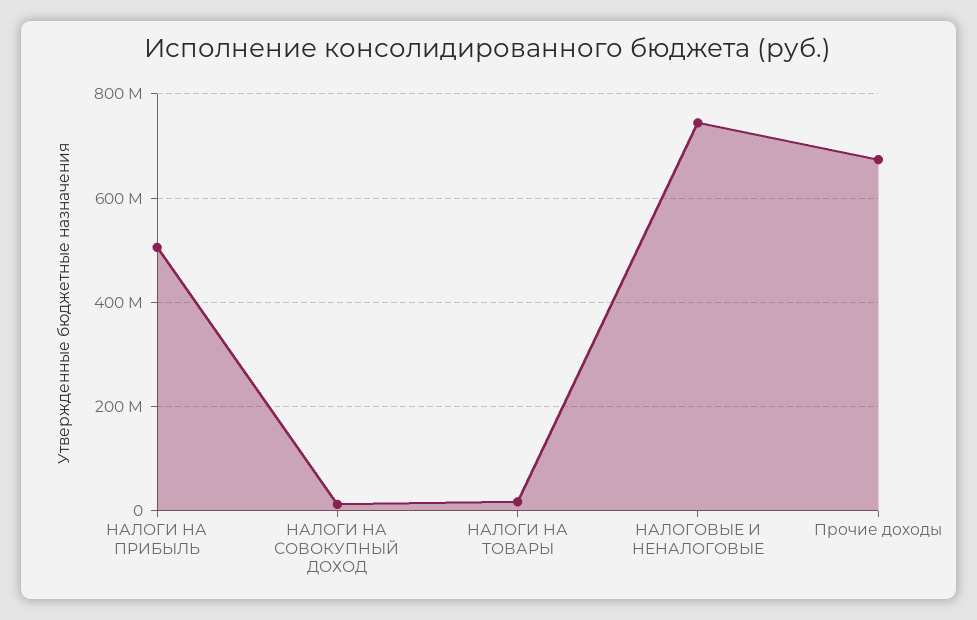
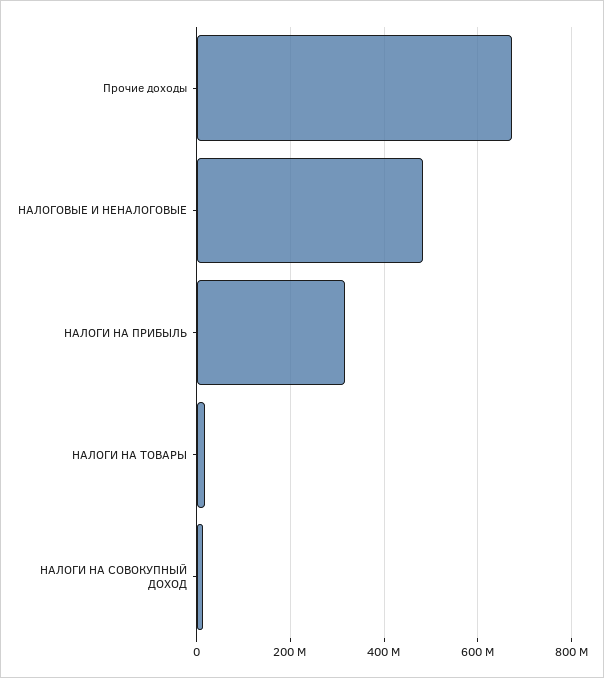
НАЛОГИ НА ПРИБЫЛЬ: 500000000 -> 320000000
НАЛОГОВЫЕ И НЕНАЛОГОВЫЕ: 740000000 -> 480000000

